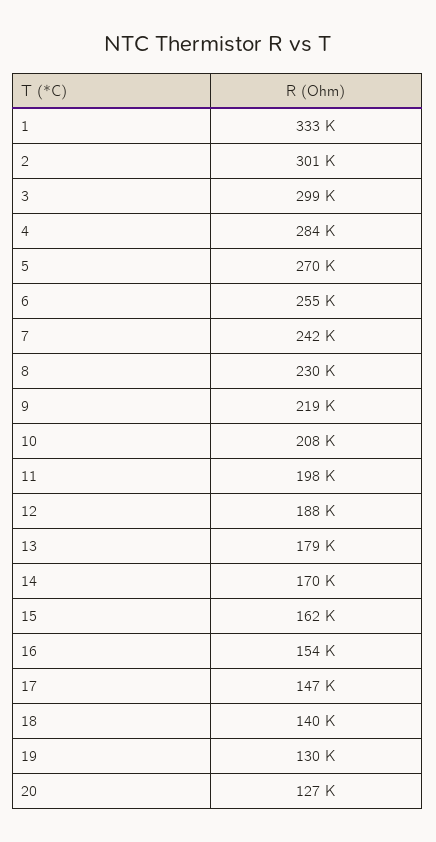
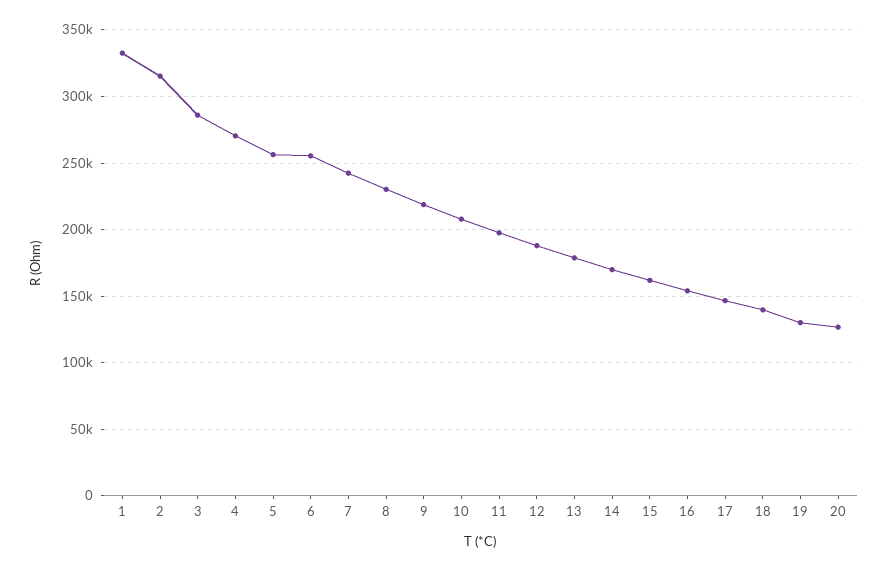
2: 301000 -> 315000
3: 299000 -> 285000
4: 284000 -> 270000
5: 270000 -> 255000

